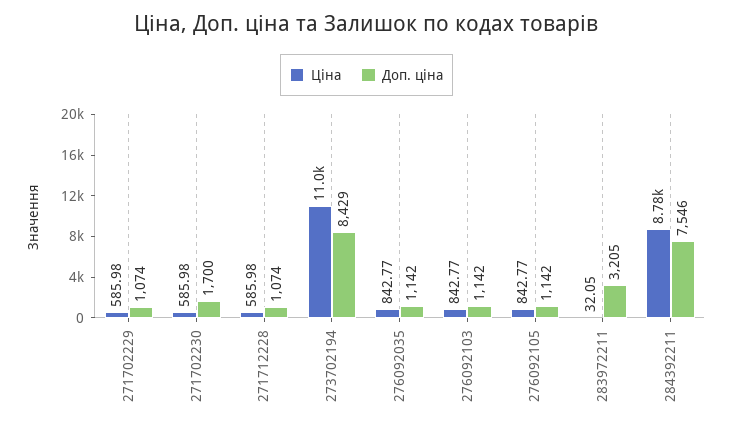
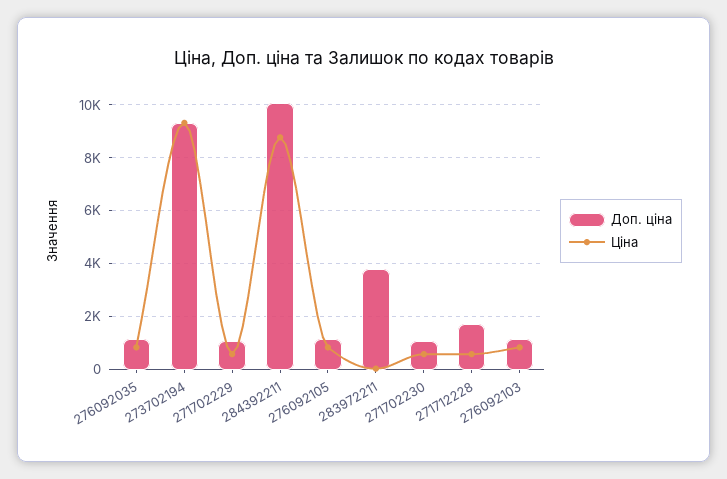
Доп. ціна, 271702230: 1700 -> 1000
Доп. ціна, 271712228: 1074 -> 1750
Ціна, 273702194: 11000 -> 9250
Доп. ціна, 273702194: 8429 -> 9250
Доп. ціна, 283972211: 3205 -> 3750
Доп. ціна, 284392211: 7546 -> 10000

